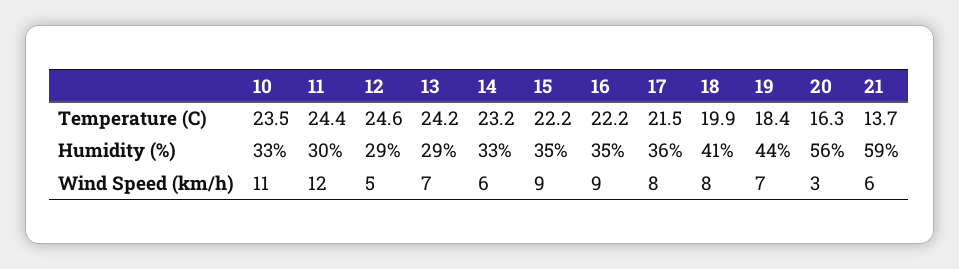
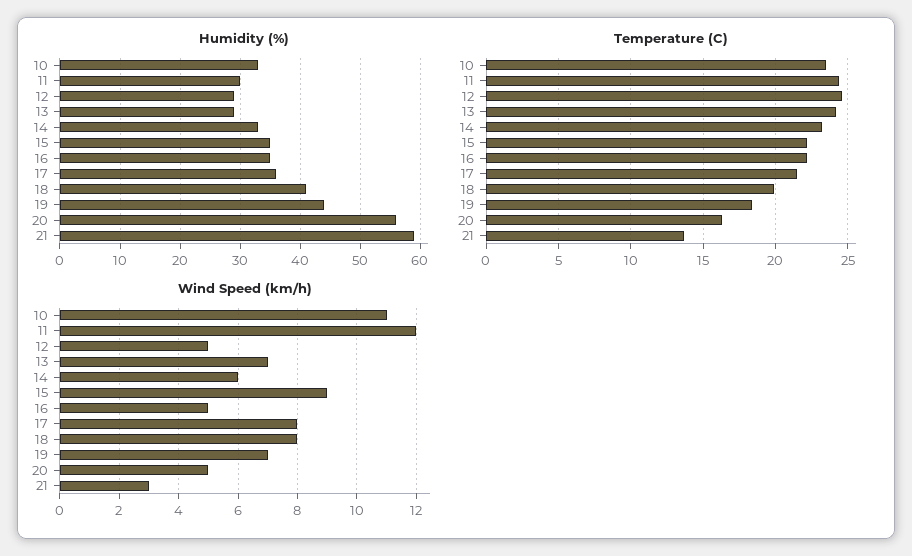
Wind Speed (km/h), 16: 9 -> 5
Wind Speed (km/h), 20: 3 -> 5
Wind Speed (km/h), 21: 6 -> 3

